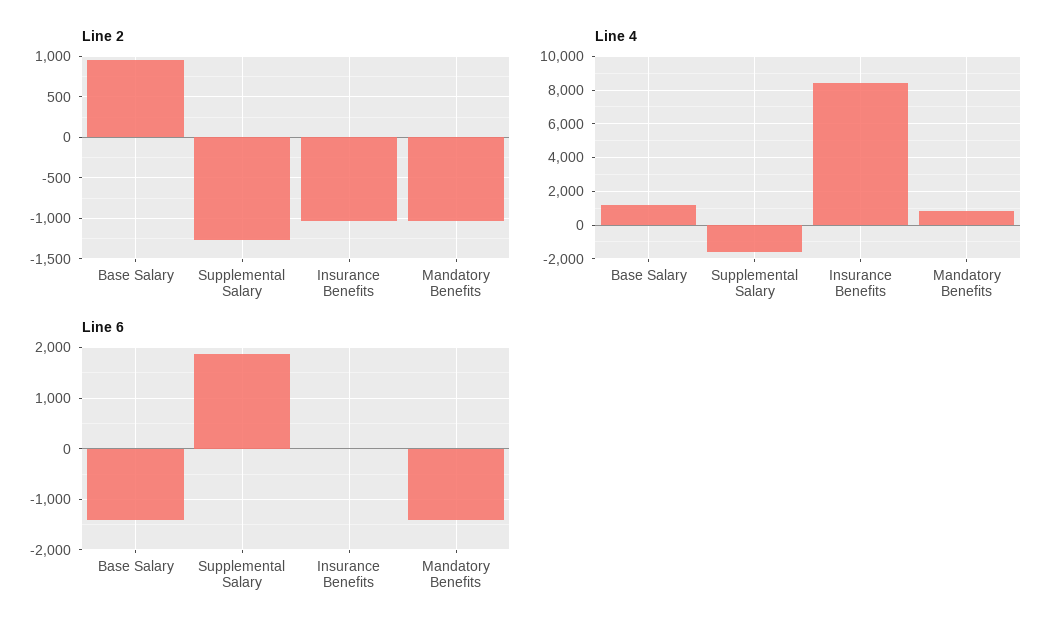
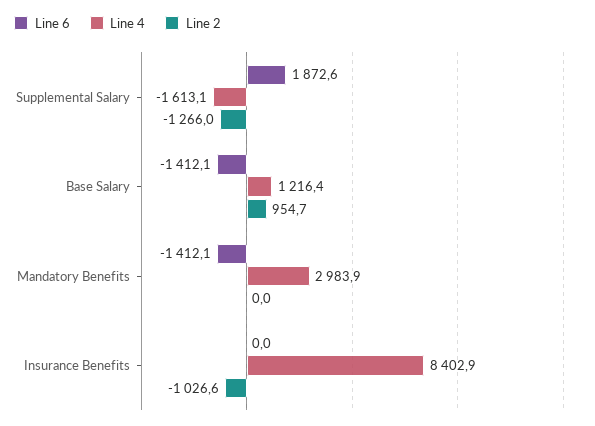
Line 2, Mandatory Benefits: -1000 -> 0
Line 4, Mandatory Benefits: 1000 -> 2983.9

